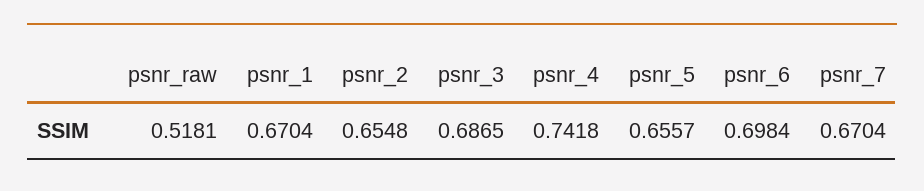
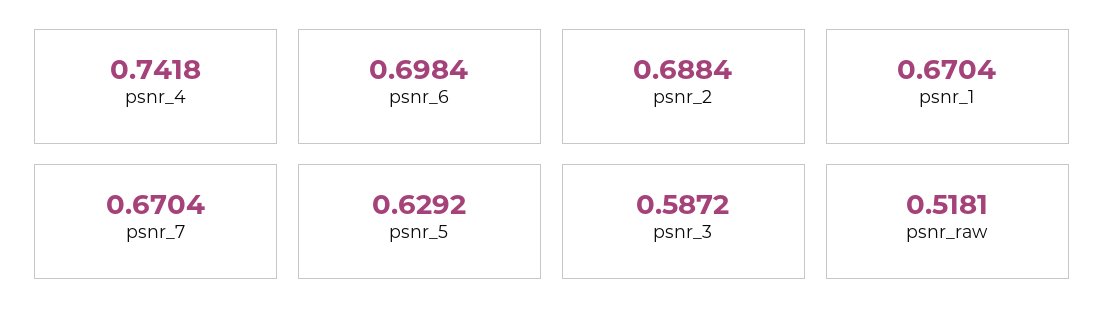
psnr_2: 0.6548 -> 0.6884
psnr_3: 0.6865 -> 0.5872
psnr_5: 0.6557 -> 0.6292

